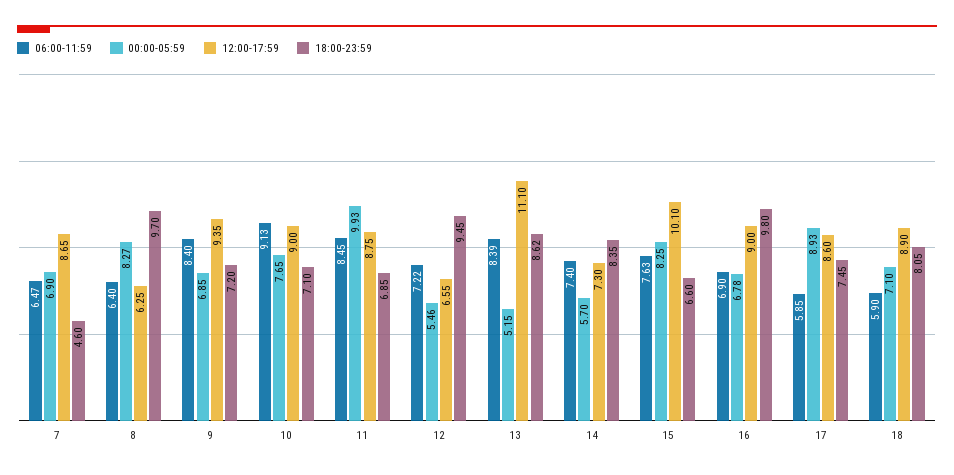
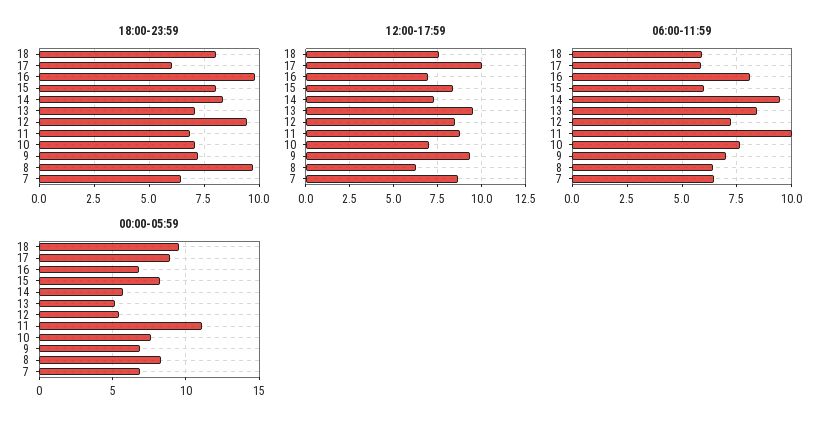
18:00-23:59, 7: 4.6 -> 6.5
06:00-11:59, 9: 8.4 -> 7
06:00-11:59, 10: 9.13 -> 7.5
12:00-17:59, 10: 9 -> 7
06:00-11:59, 11: 8.45 -> 10
00:00-05:59, 11: 9.93 -> 11
12:00-17:59, 12: 6.55 -> 8.5
12:00-17:59, 13: 11.1 -> 9.5
18:00-23:59, 13: 8.62 -> 7
06:00-11:59, 14: 7.4 -> 9.5
06:00-11:59, 15: 7.63 -> 6
12:00-17:59, 15: 10.1 -> 8.5
18:00-23:59, 15: 6.6 -> 8
06:00-11:59, 16: 6.9 -> 8
12:00-17:59, 16: 9 -> 7
12:00-17:59, 17: 8.6 -> 10
18:00-23:59, 17: 7.45 -> 6
00:00-05:59, 18: 7.1 -> 9.5
12:00-17:59, 18: 8.9 -> 7.5

